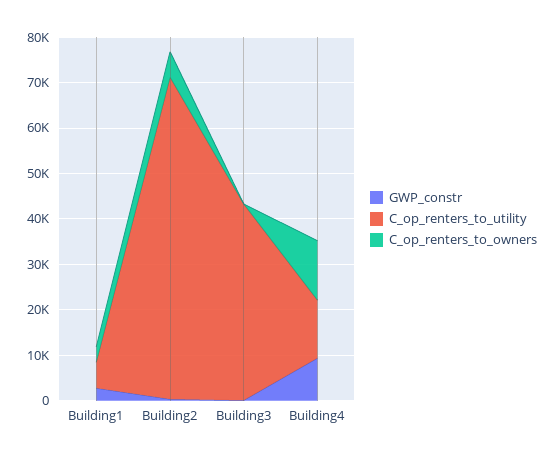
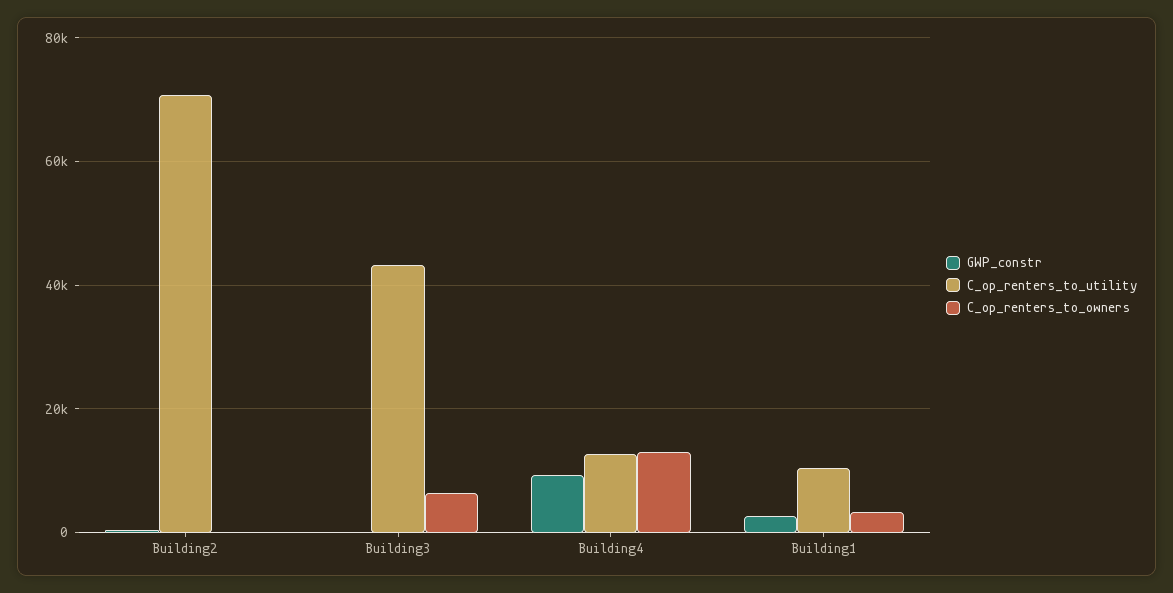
C_op_renters_to_utility, Building1: 6000 -> 10000
C_op_renters_to_owners, Building2: 6000 -> 0
C_op_renters_to_owners, Building3: 0 -> 6000

